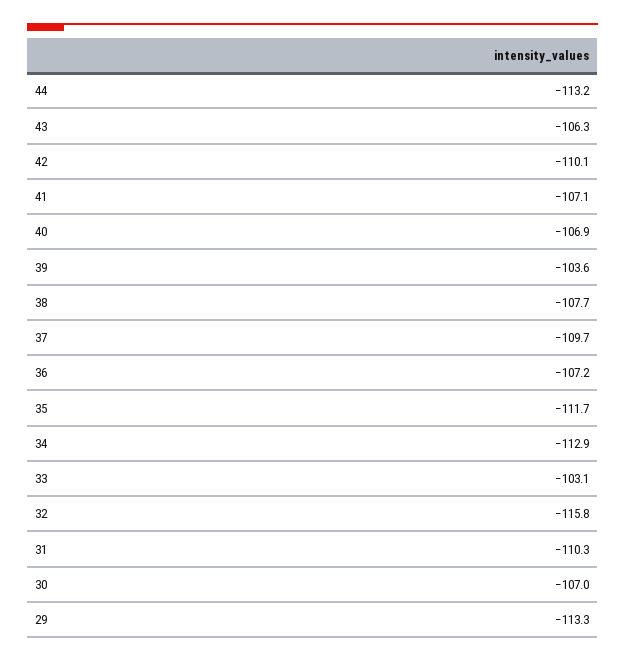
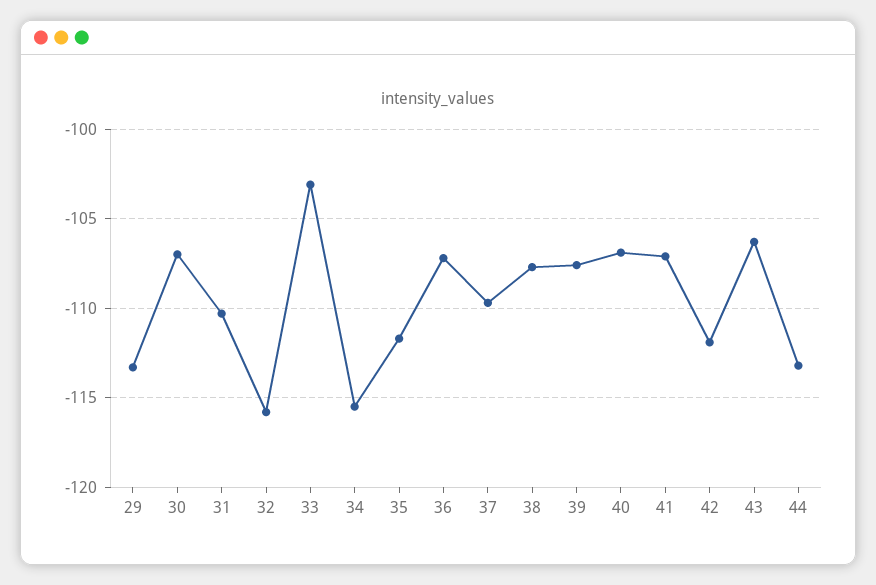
42: -110.1 -> -112
39: -103.6 -> -107.5
34: -112.9 -> -115.5

